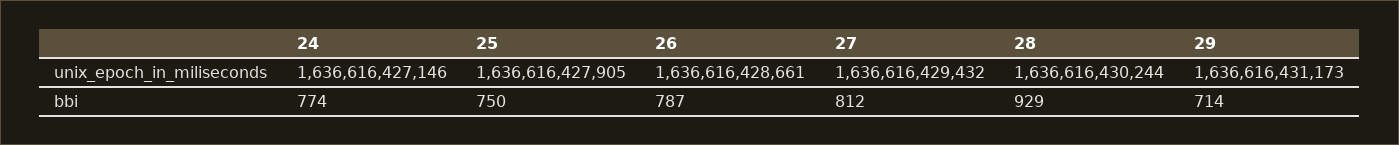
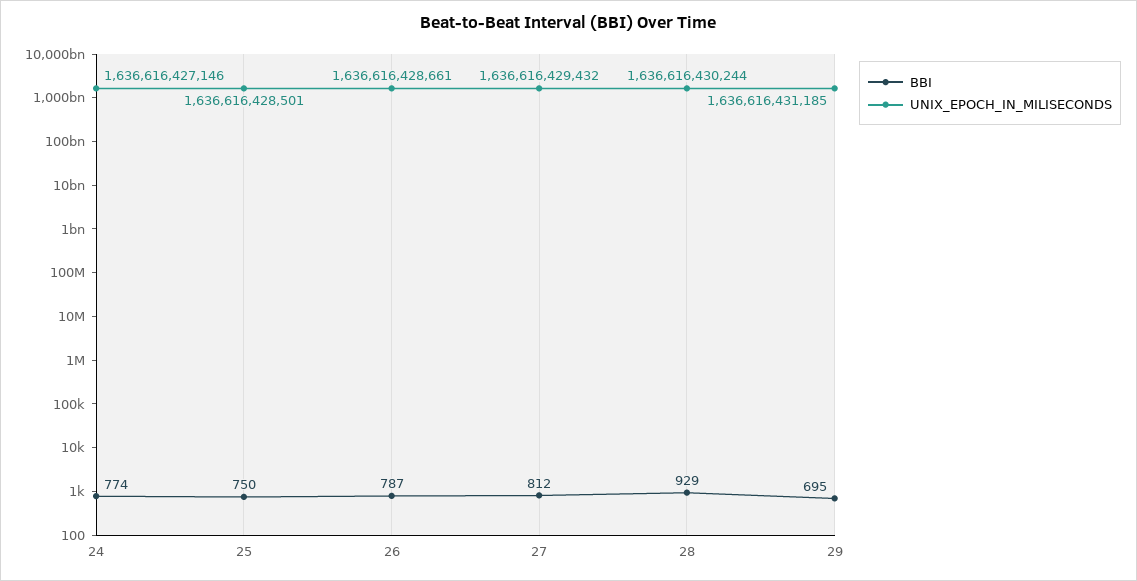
unix_epoch_in_miliseconds, 25: 1636616427905 -> 1636616428501
unix_epoch_in_miliseconds, 29: 1636616431173 -> 1636616431185
bbi, 29: 714 -> 695

